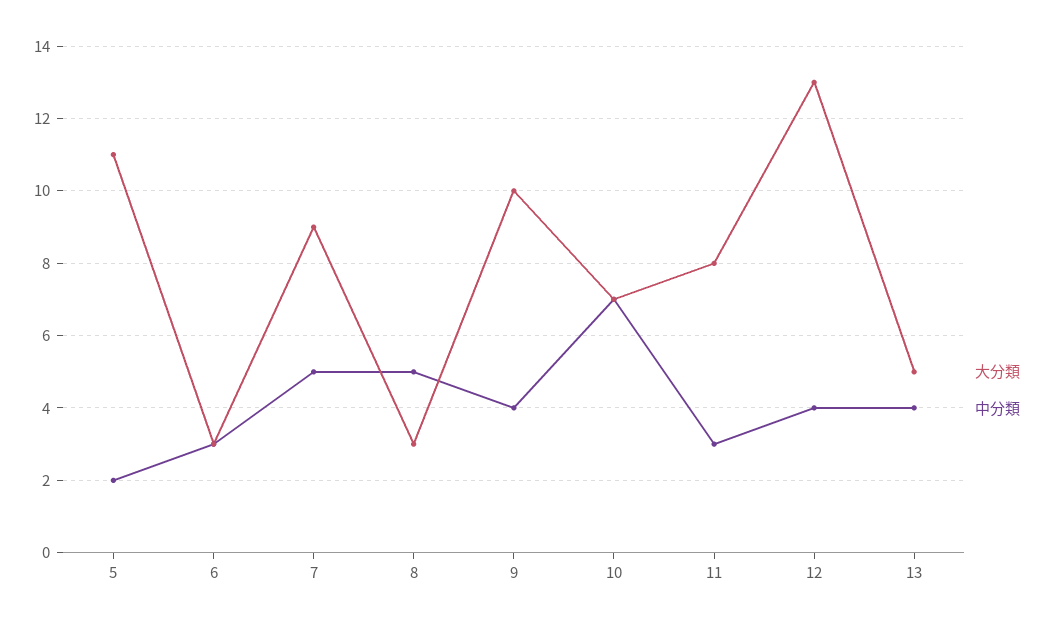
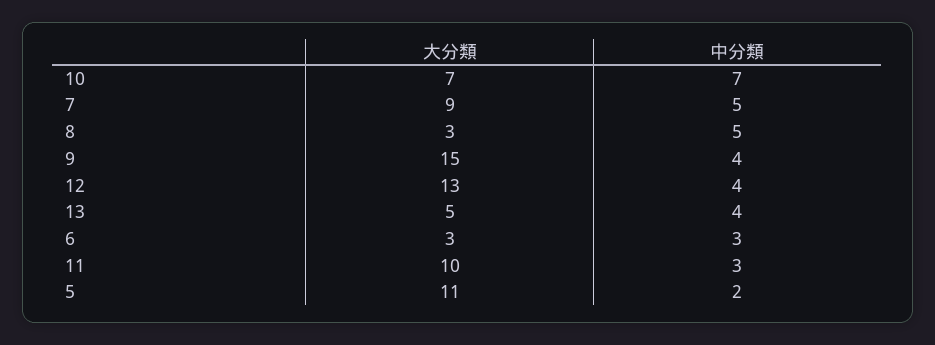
大分類, 9: 10 -> 15
大分類, 11: 8 -> 10

